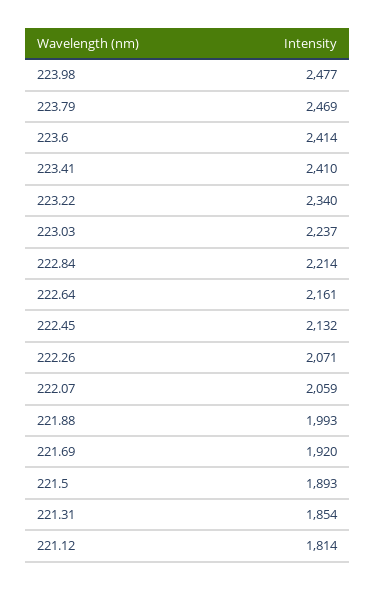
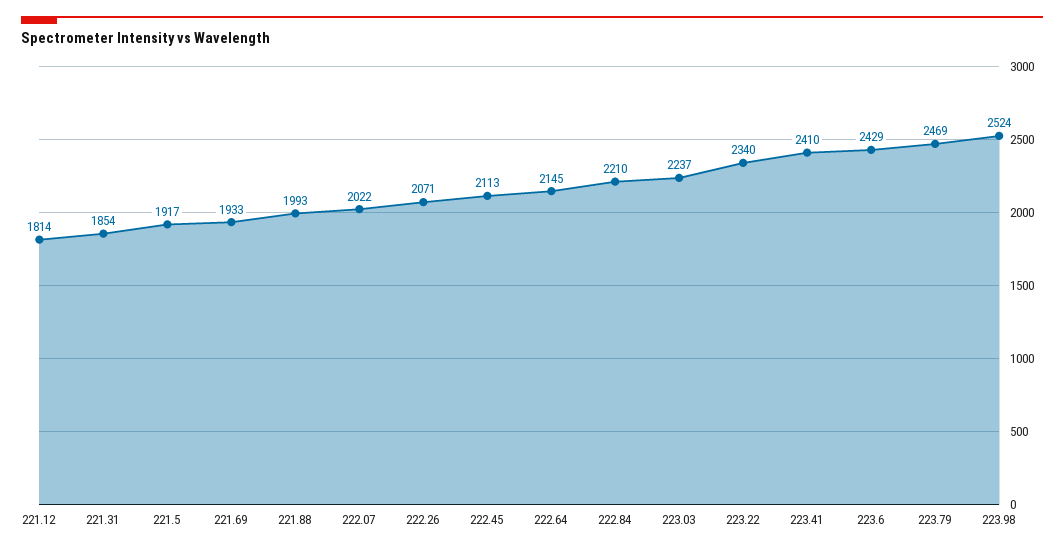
223.98: 2477 -> 2524
223.6: 2414 -> 2429
222.84: 2214 -> 2210
222.64: 2161 -> 2145
222.45: 2132 -> 2113
222.07: 2059 -> 2022
221.69: 1920 -> 1933
221.5: 1893 -> 1917

